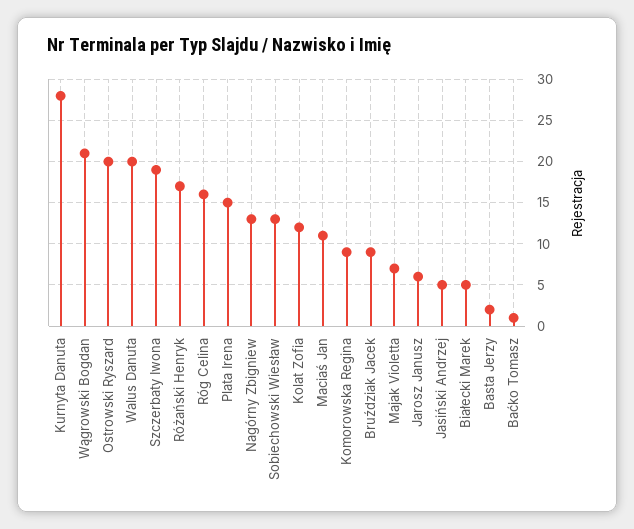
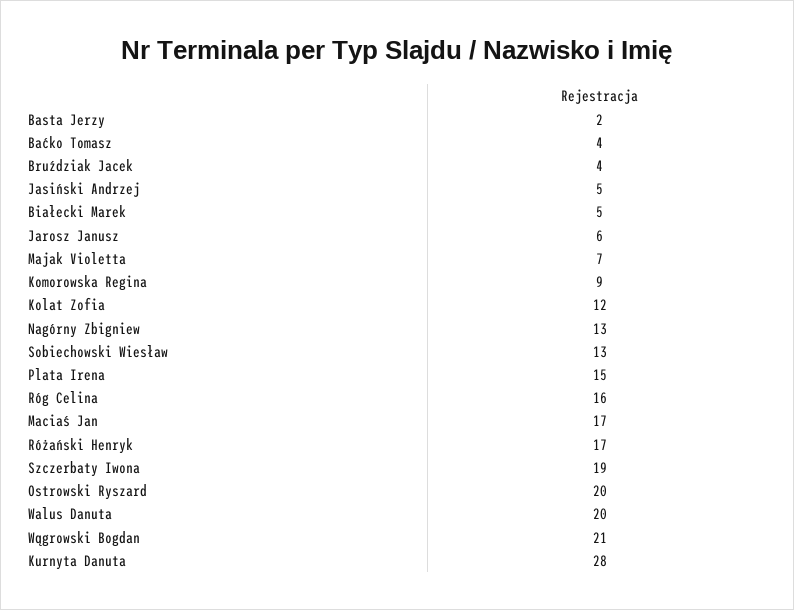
Maciaś Jan: 11 -> 17
Bruździak Jacek: 9 -> 4
Baćko Tomasz: 1 -> 4

